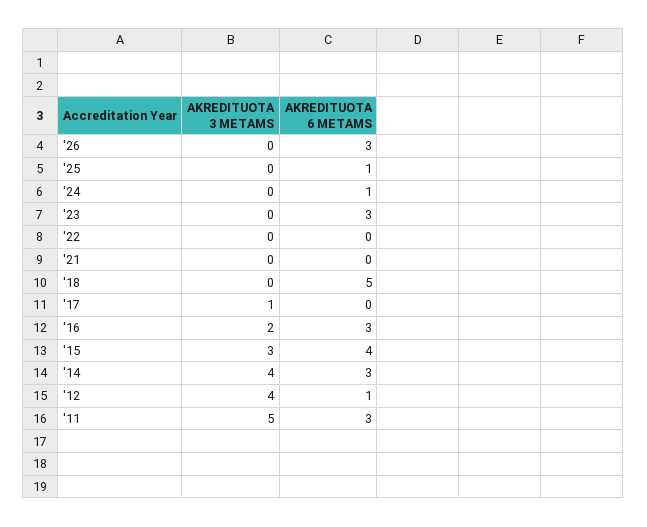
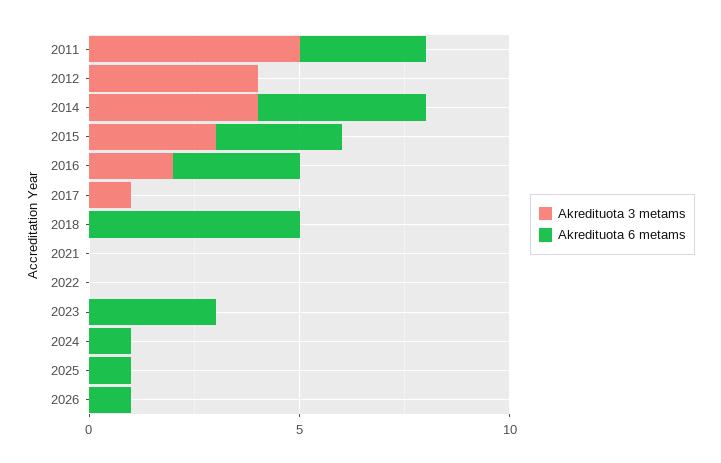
AKREDITUOTA 6 METAMS, '26: 3 -> 1
AKREDITUOTA 6 METAMS, '15: 4 -> 3
AKREDITUOTA 6 METAMS, '14: 3 -> 4
AKREDITUOTA 6 METAMS, '12: 1 -> 0

